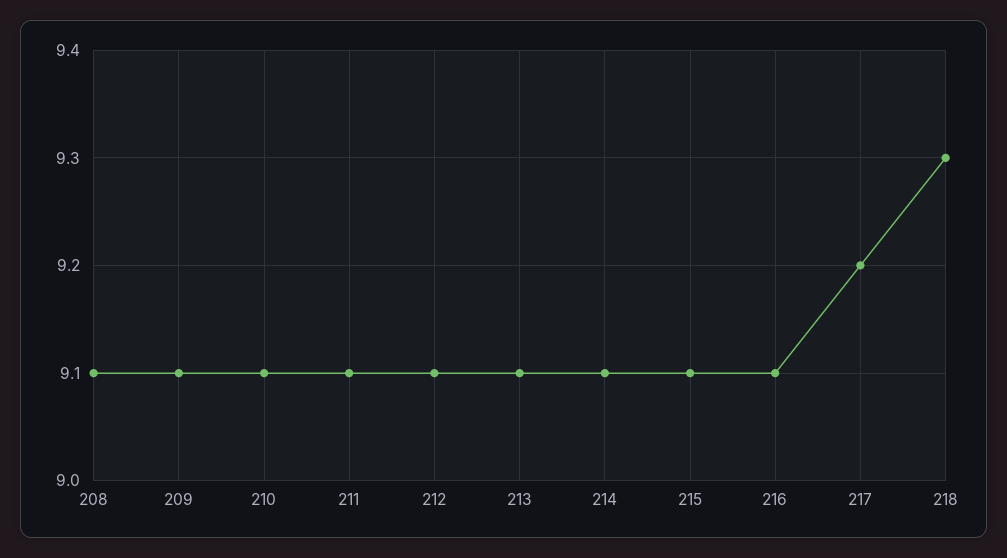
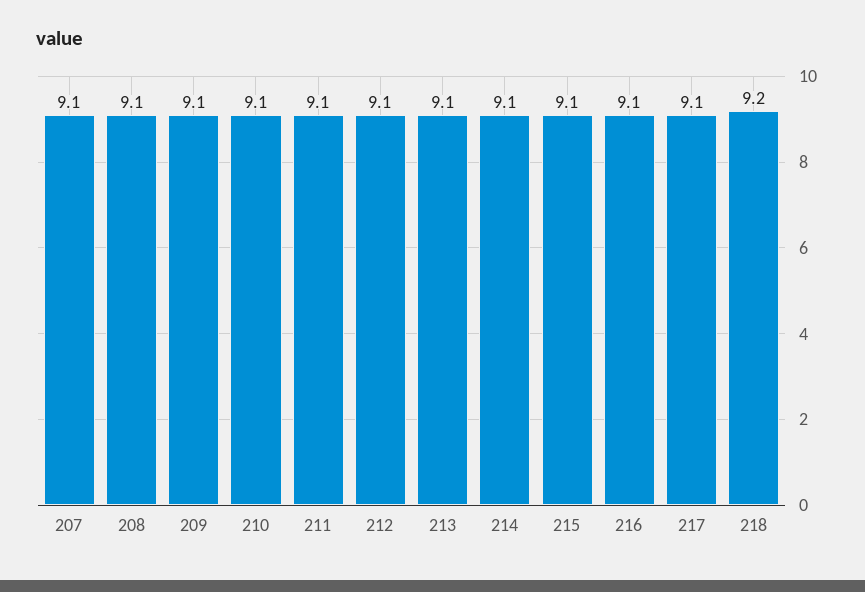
217: 9.2 -> 9.1
218: 9.3 -> 9.2
207: none -> 9.1

